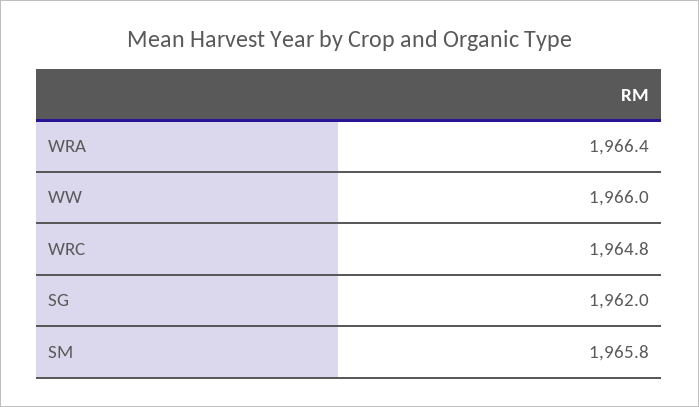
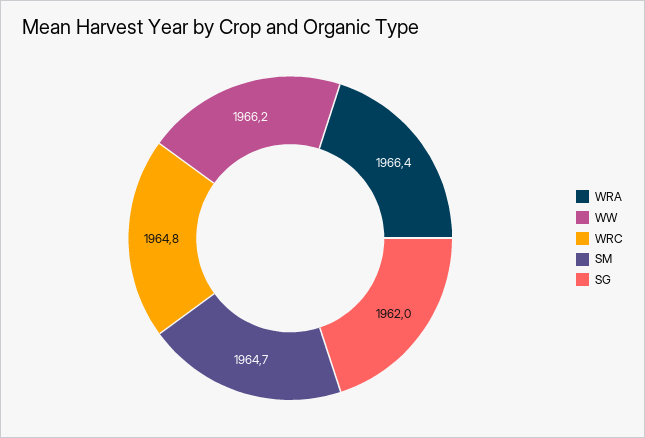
WW: 1966 -> 1966.2
SM: 1965.8 -> 1964.7

